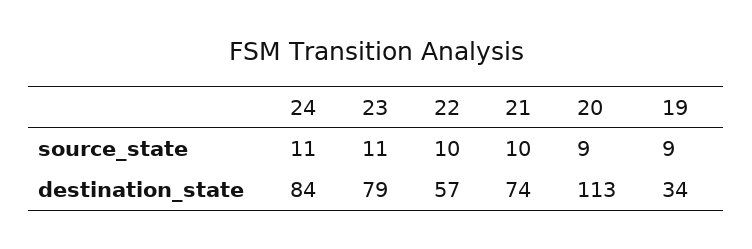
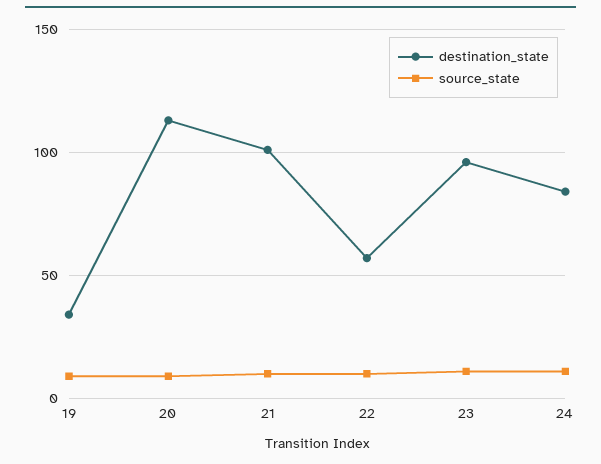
destination_state, 23: 79 -> 95
destination_state, 21: 74 -> 100

